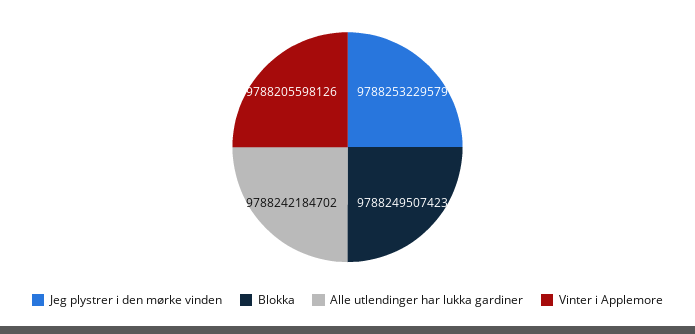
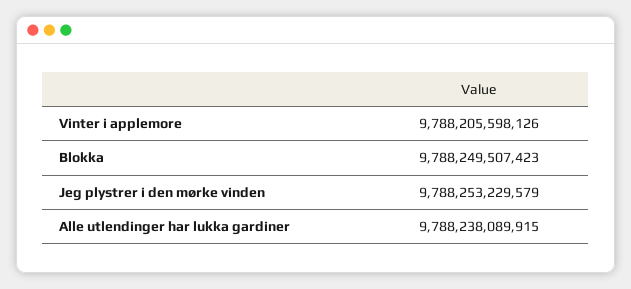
Alle utlendinger har lukka gardiner: 9788242184702 -> 9788238089915

